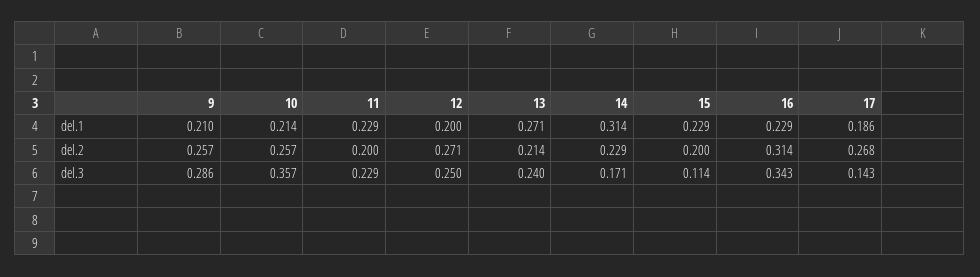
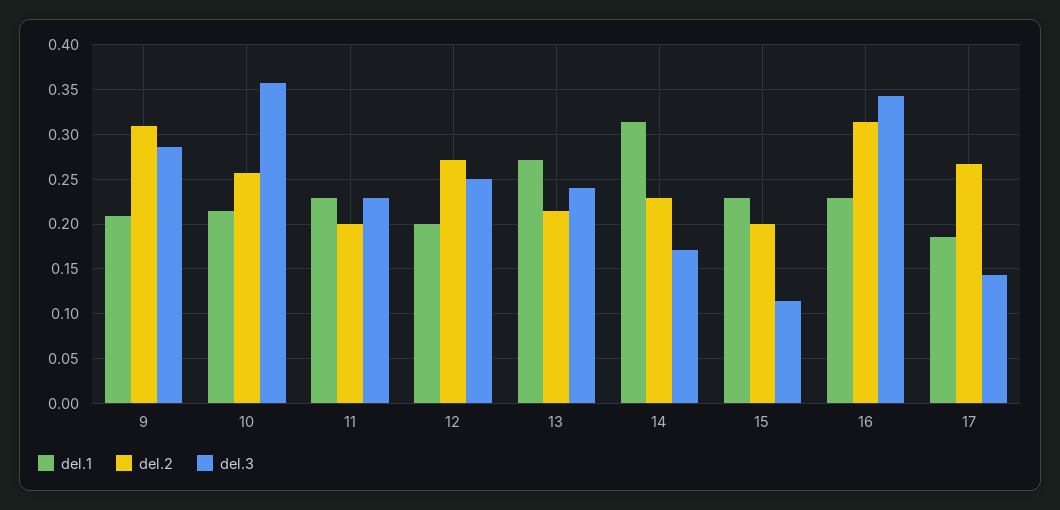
del.2, 9: 0.257 -> 0.31

